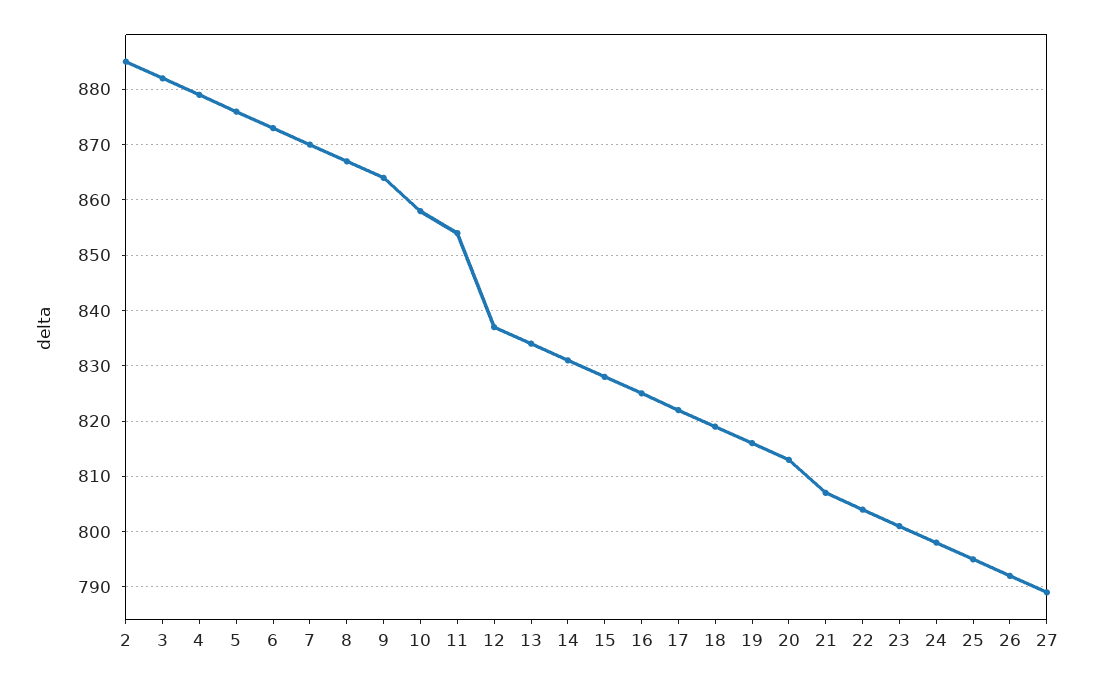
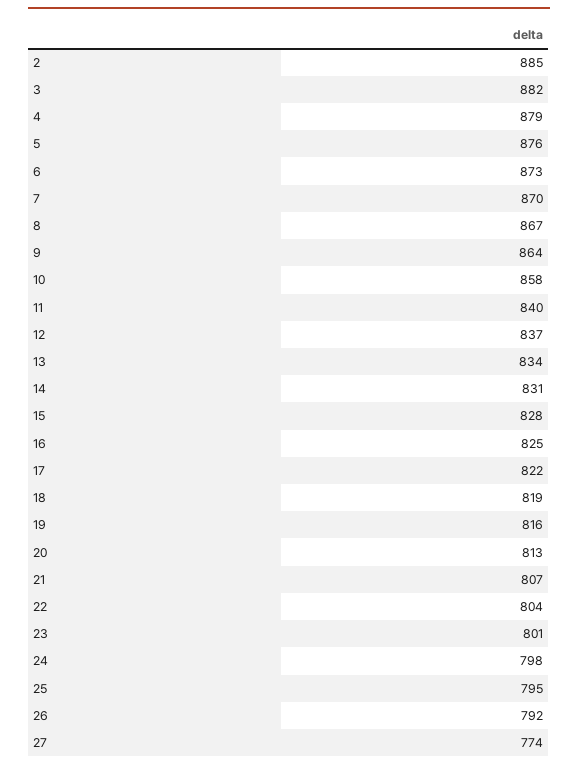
11: 855 -> 840
27: 790 -> 774

